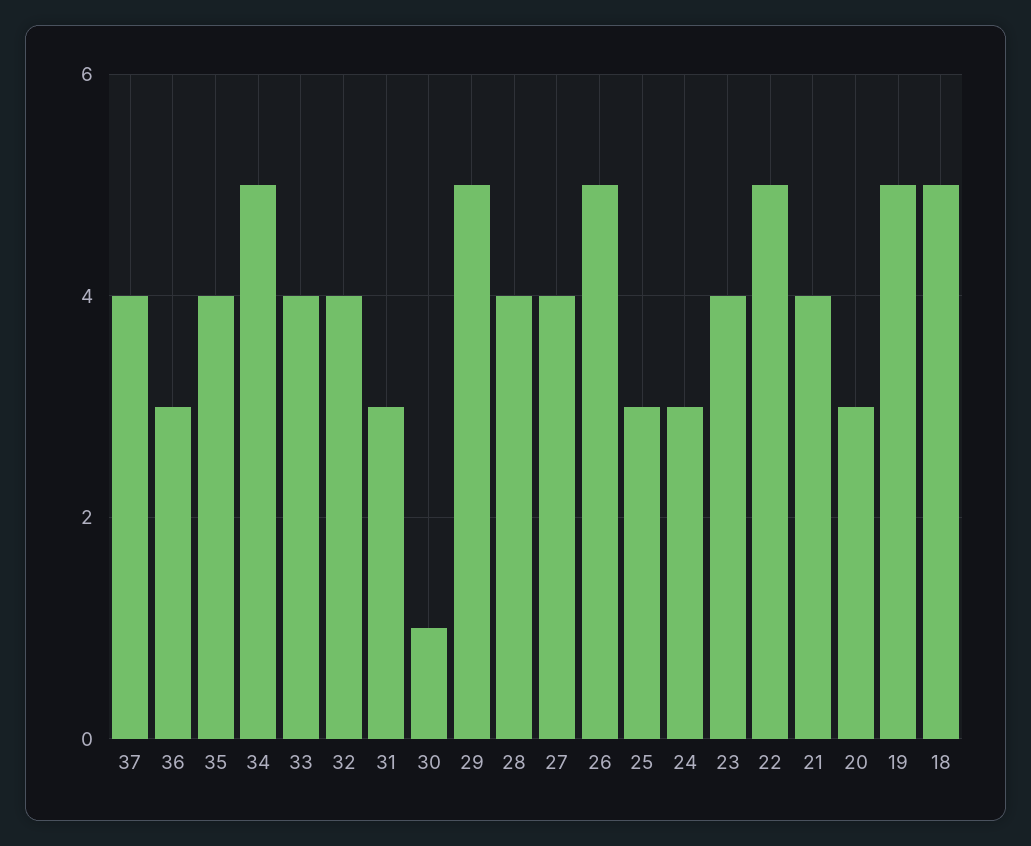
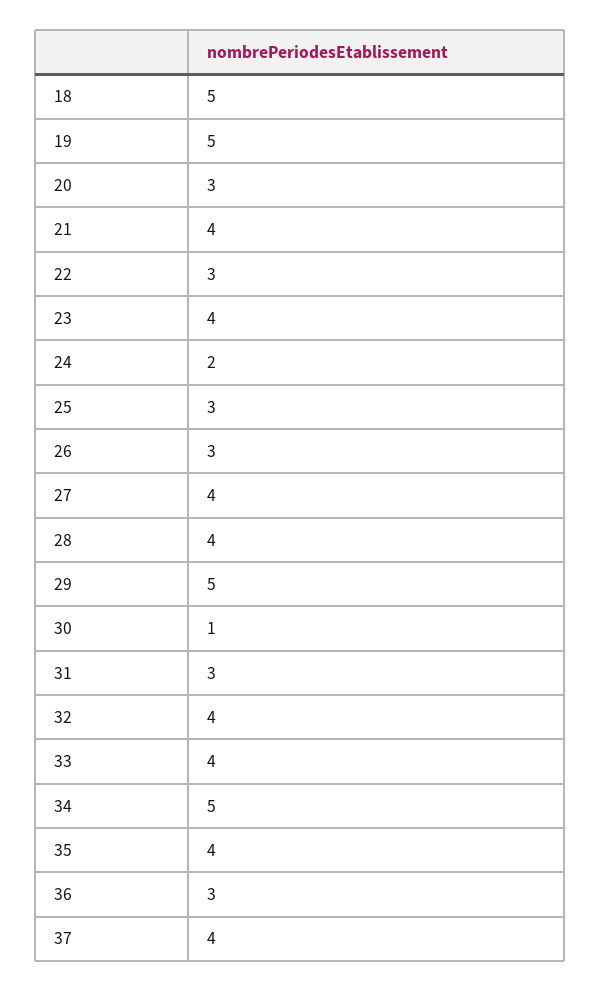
26: 5 -> 3
24: 3 -> 2
22: 5 -> 3

